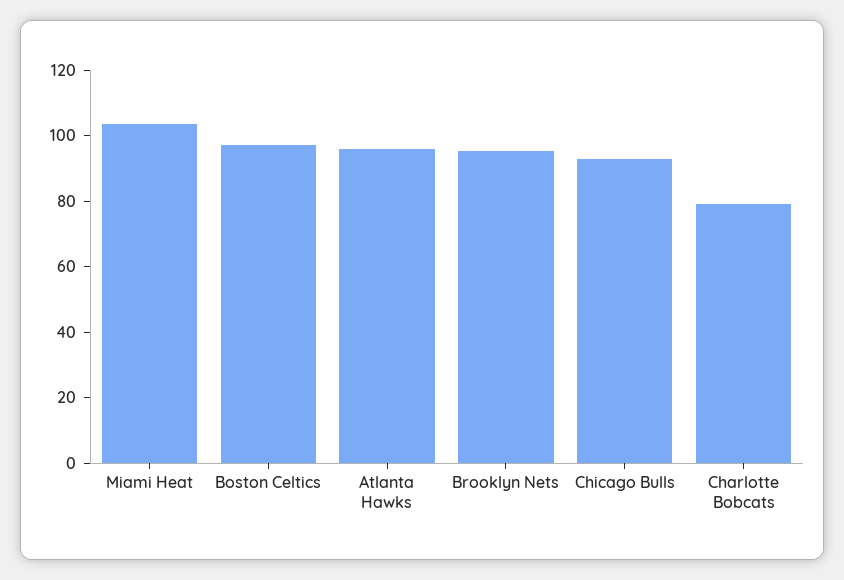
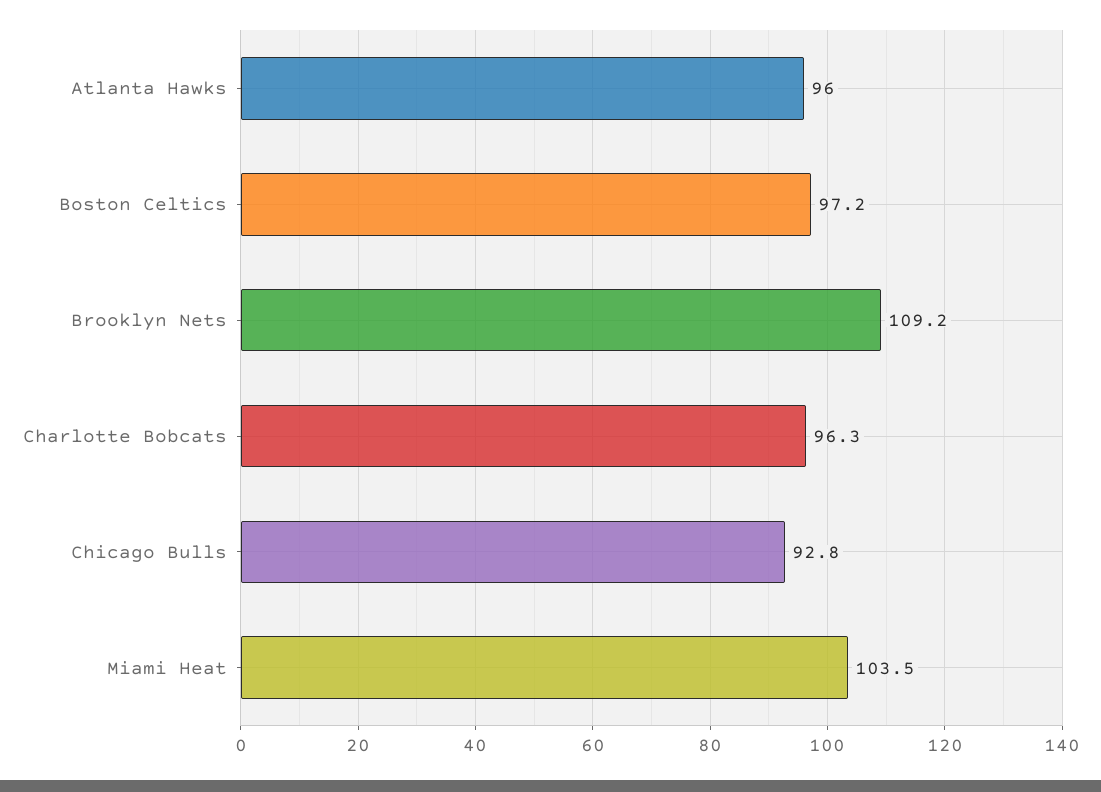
Brooklyn Nets: 95 -> 109.2
Charlotte Bobcats: 80 -> 96.3

